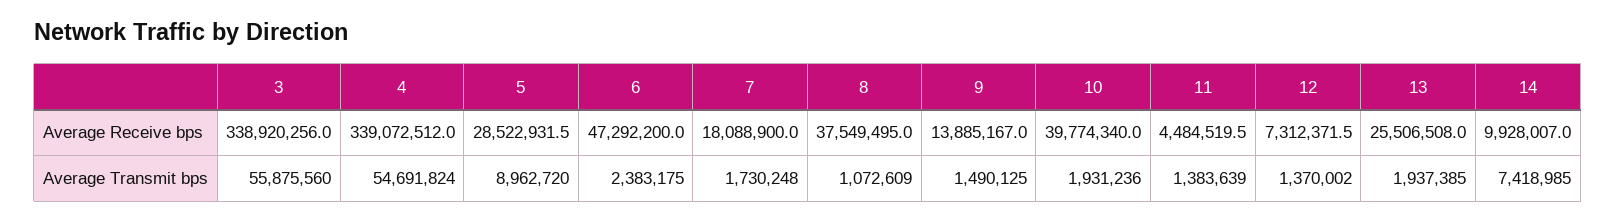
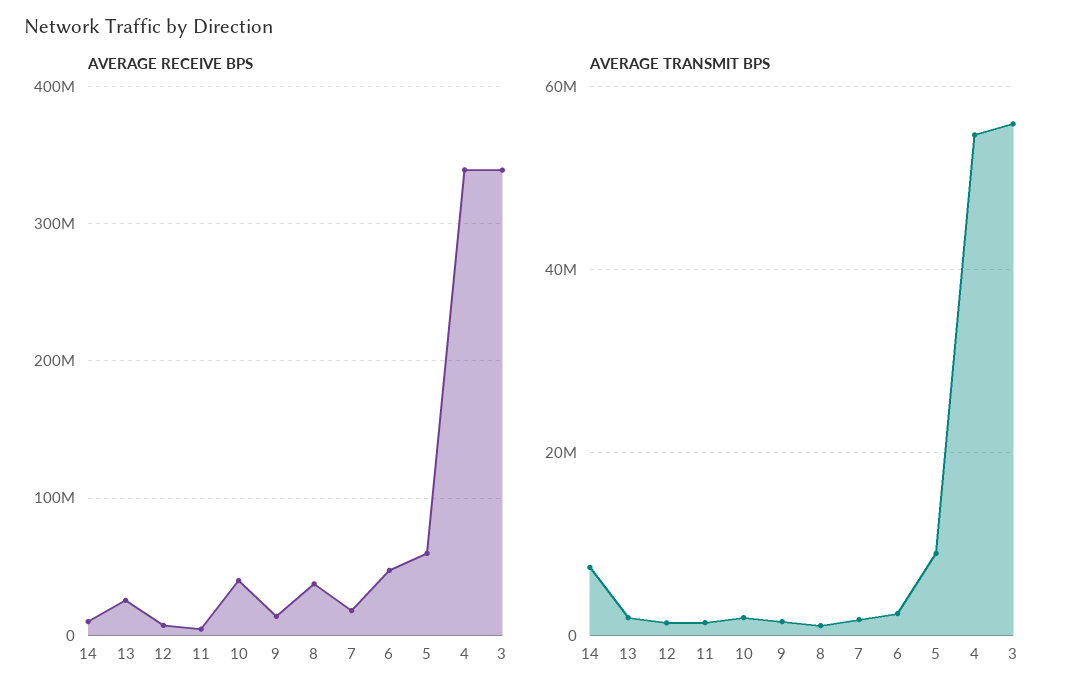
Average Receive bps, 5: 28522931.5 -> 60000000

